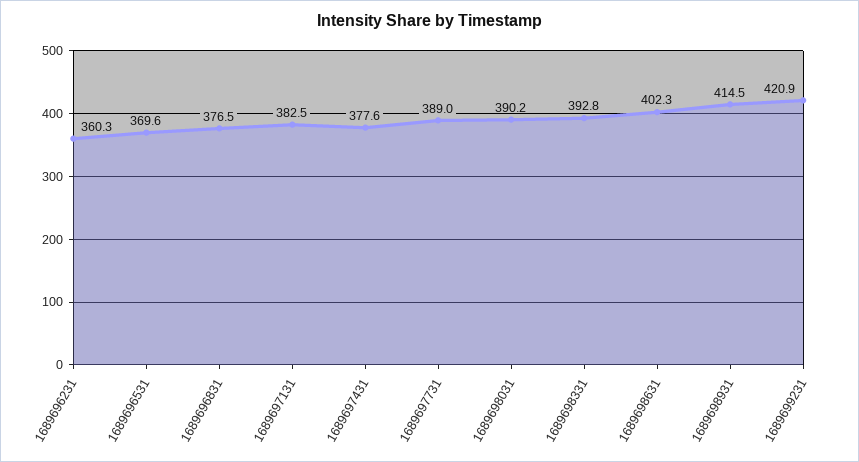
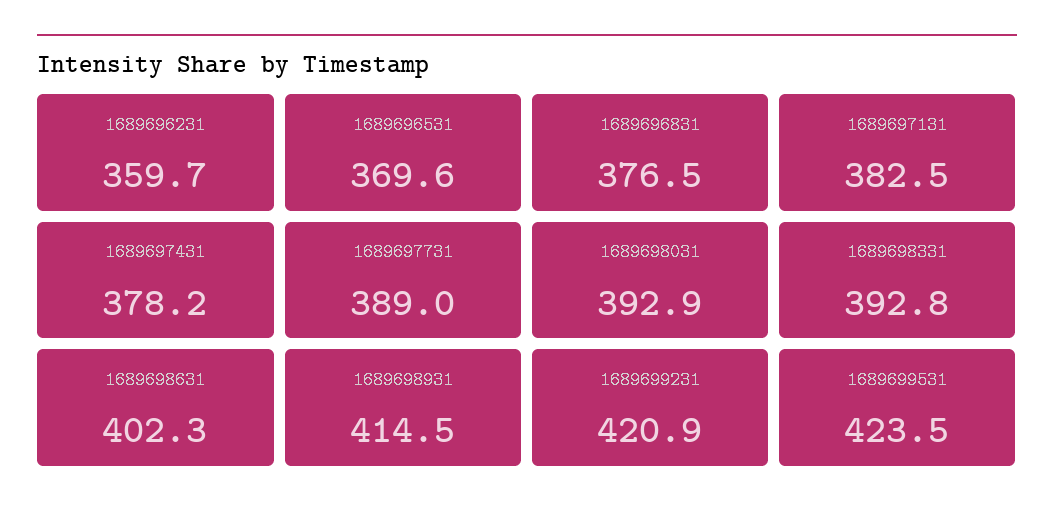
1689696231: 360.3 -> 359.7
1689697431: 377.6 -> 378.2
1689698031: 390.2 -> 392.9
1689699531: none -> 423.5

